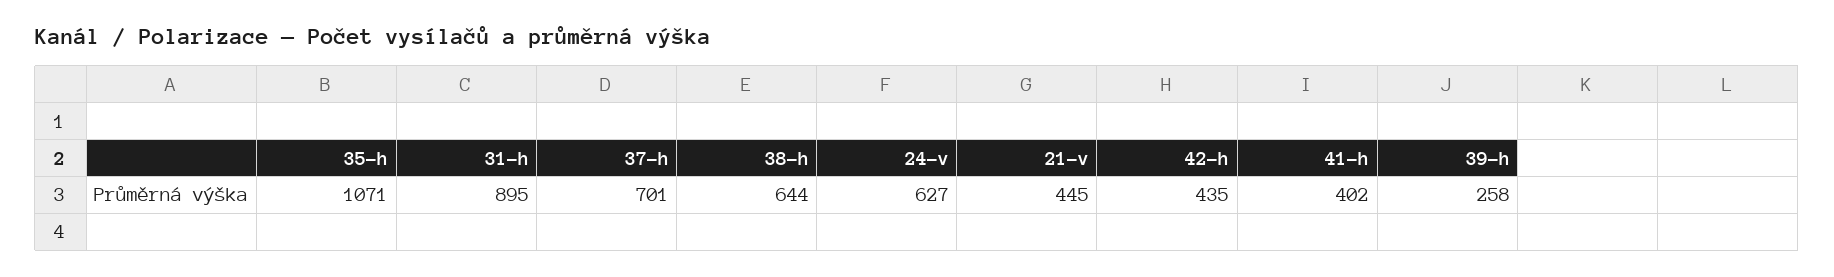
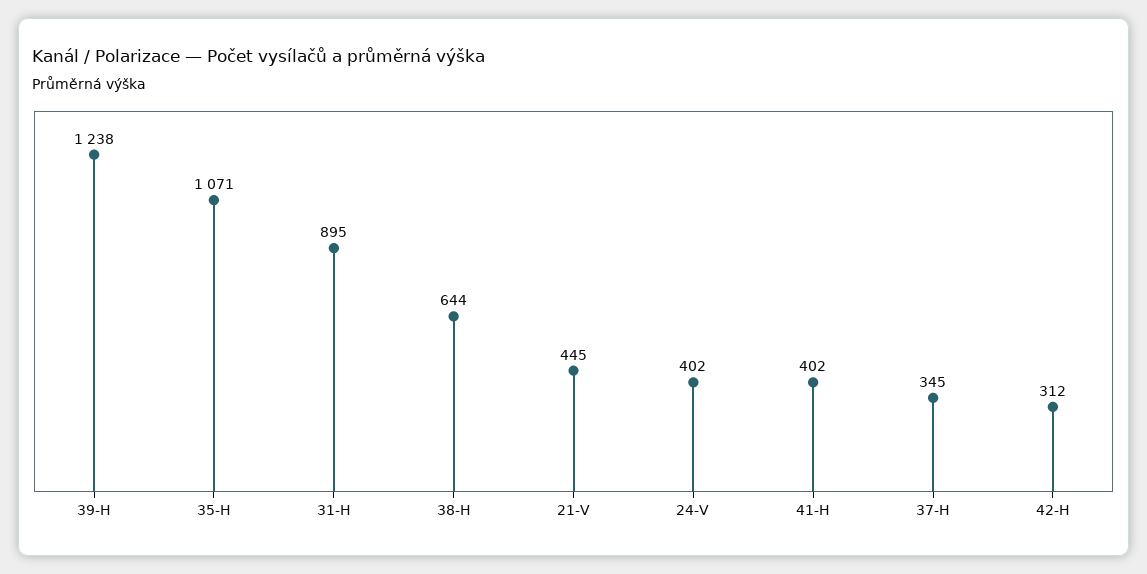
37-h: 701 -> 345
24-v: 627 -> 402
42-h: 435 -> 312
39-h: 258 -> 1238

